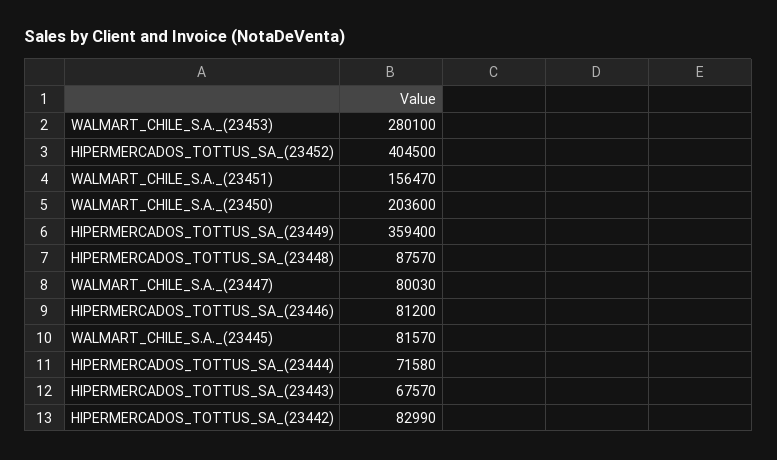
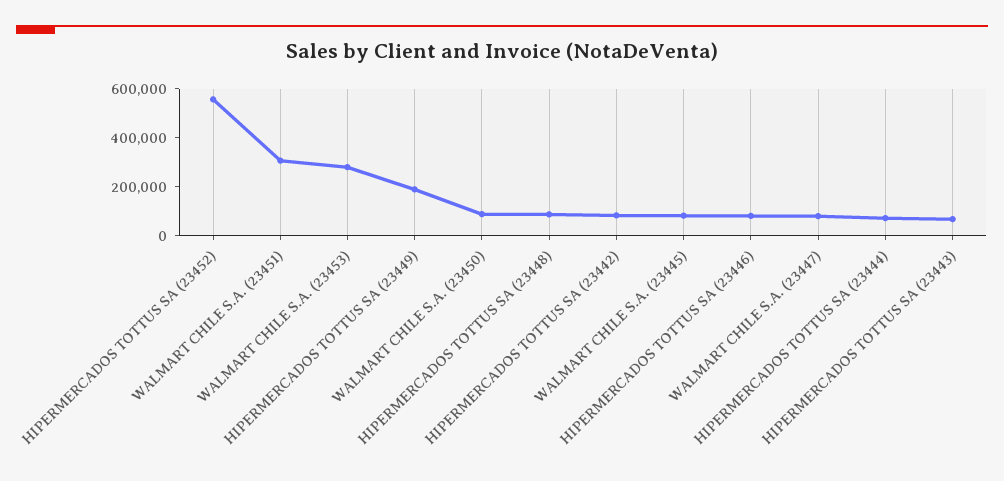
HIPERMERCADOS_TOTTUS_SA_(23452): 404500 -> 550000
WALMART_CHILE_S.A._(23451): 156470 -> 300000
WALMART_CHILE_S.A._(23450): 203600 -> 100000
HIPERMERCADOS_TOTTUS_SA_(23449): 359400 -> 200000

